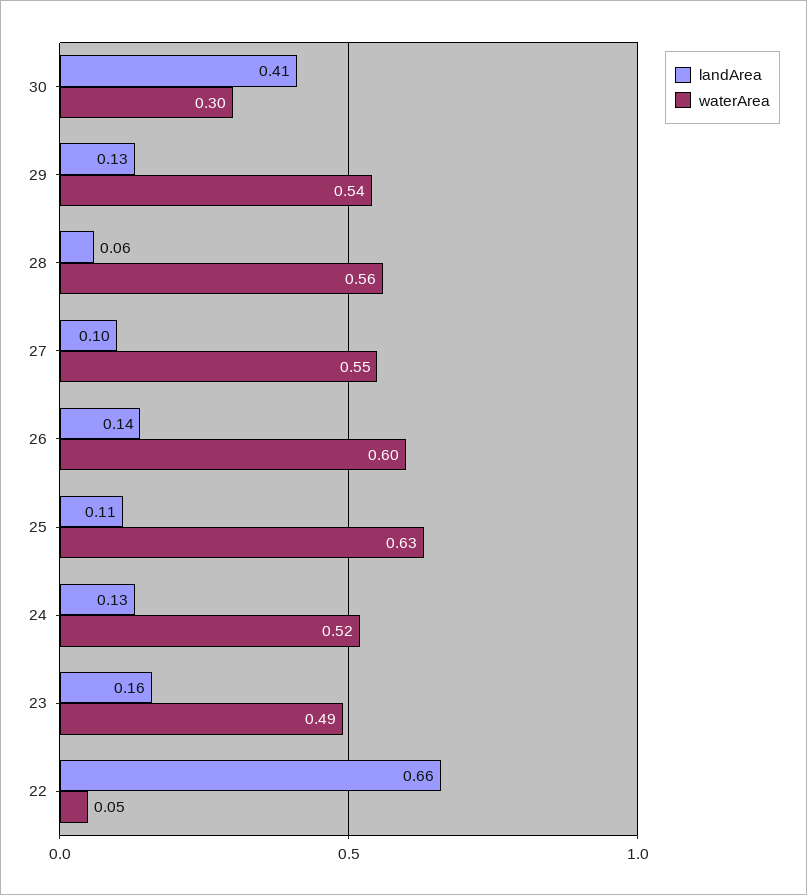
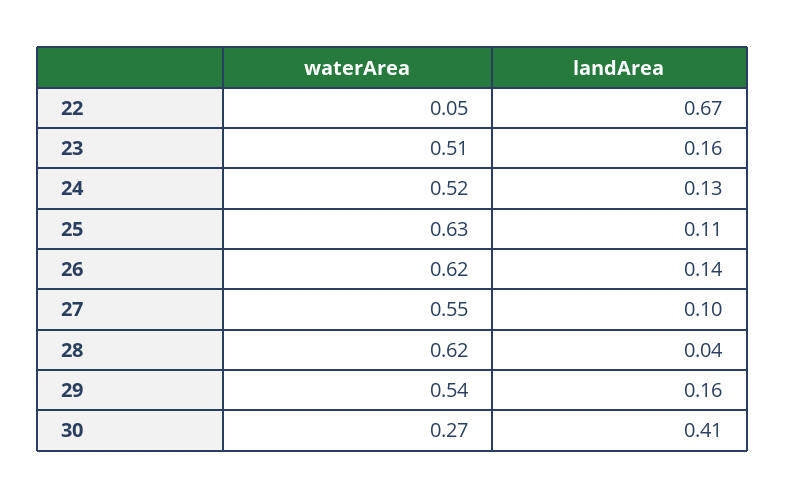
waterArea, 30: 0.3 -> 0.27
landArea, 29: 0.13 -> 0.16
landArea, 28: 0.06 -> 0.04
waterArea, 28: 0.56 -> 0.62
waterArea, 26: 0.6 -> 0.62
waterArea, 23: 0.49 -> 0.51
landArea, 22: 0.66 -> 0.67

